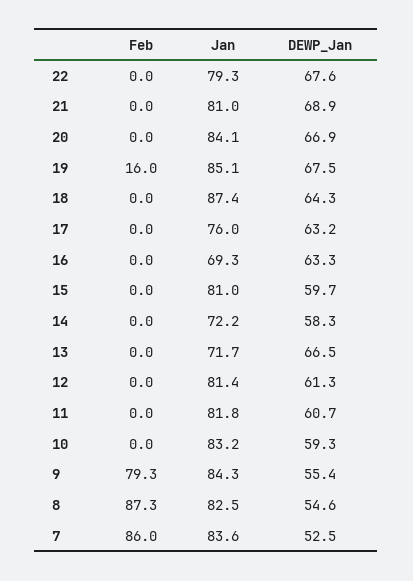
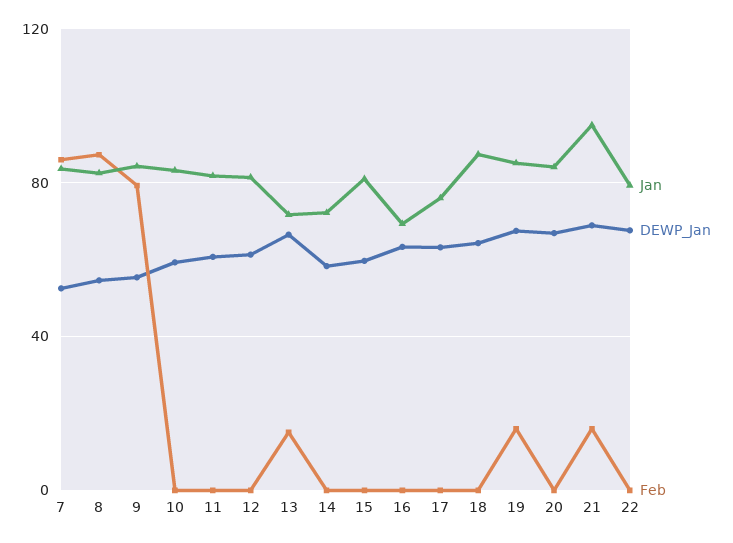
Feb, 21: 0 -> 15
Jan, 21: 81 -> 95
Feb, 13: 0 -> 15

